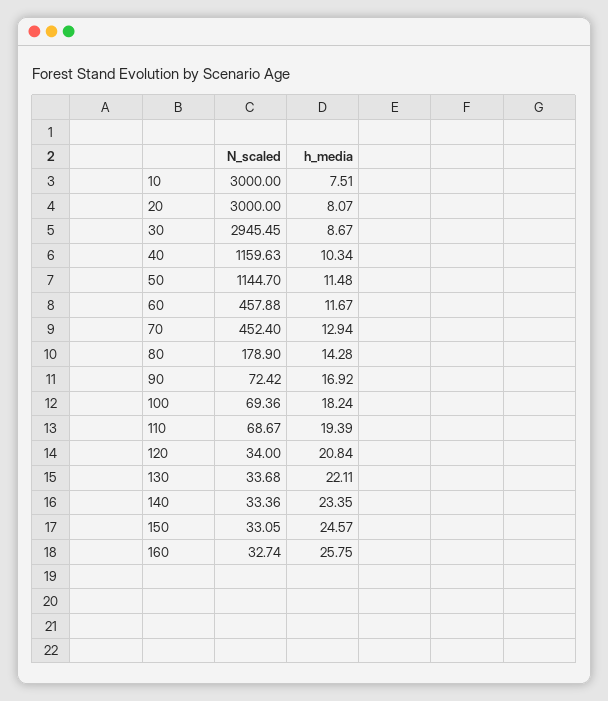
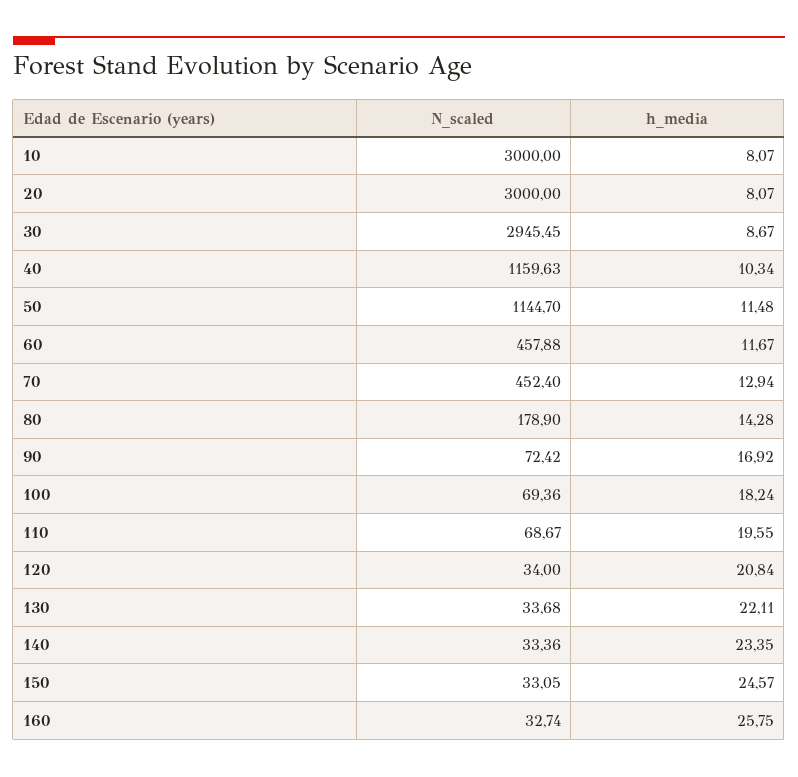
h_media, 10: 7.51 -> 8.07
h_media, 110: 19.39 -> 19.55

